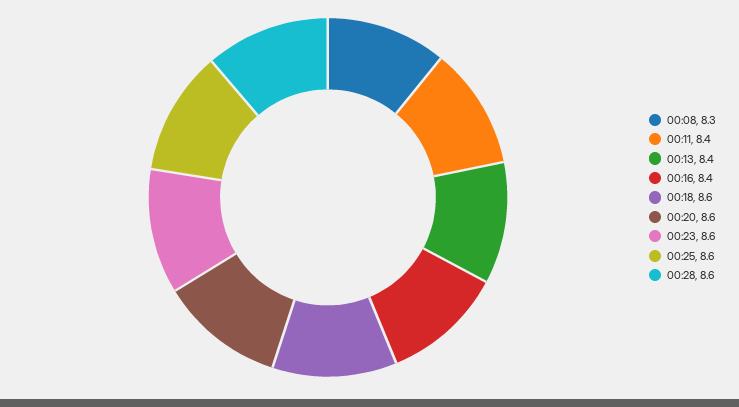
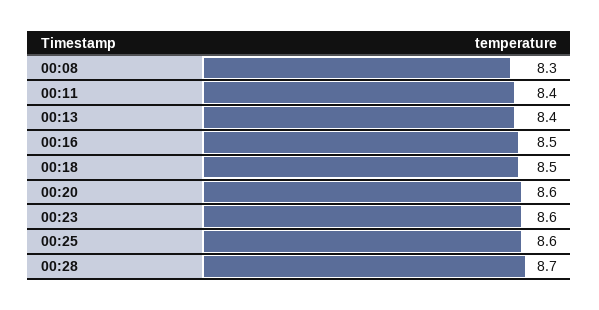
00:16: 8.4 -> 8.5
00:18: 8.6 -> 8.5
00:28: 8.6 -> 8.7

